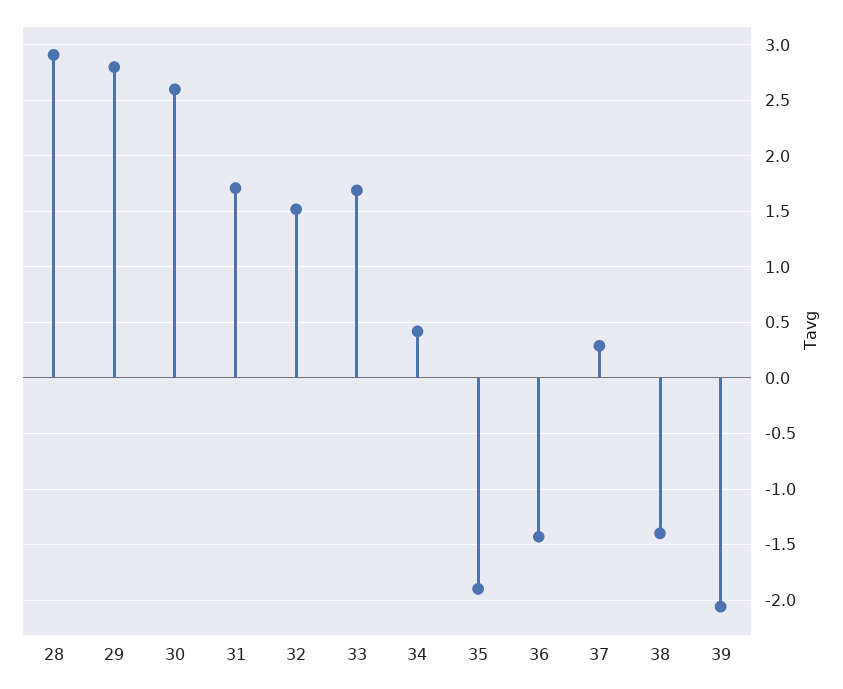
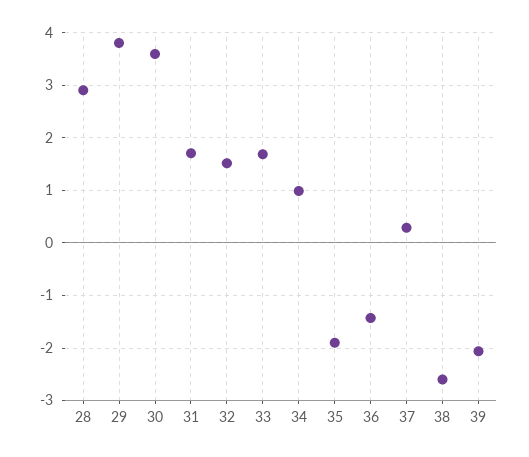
29: 2.8 -> 3.8
30: 2.6 -> 3.6
34: 0.4 -> 1
38: -1.4 -> -2.6

